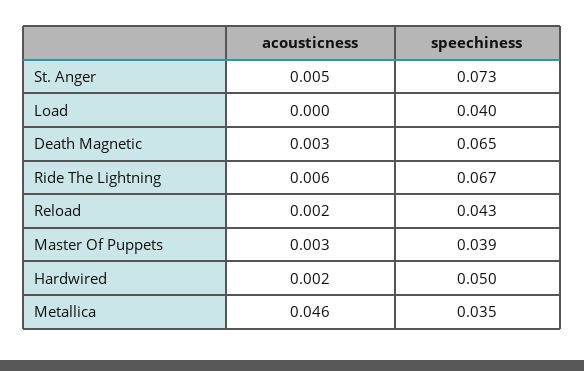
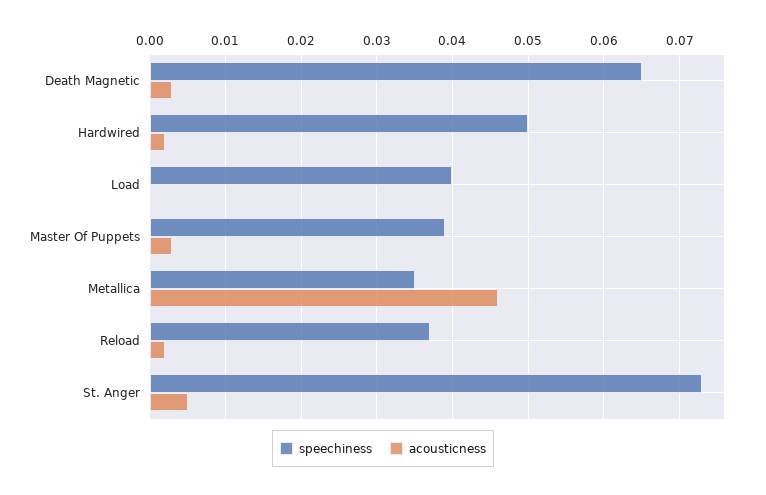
acousticness, Ride The Lightning: 0.006 -> none
speechiness, Ride The Lightning: 0.067 -> none
speechiness, Reload: 0.043 -> 0.037

